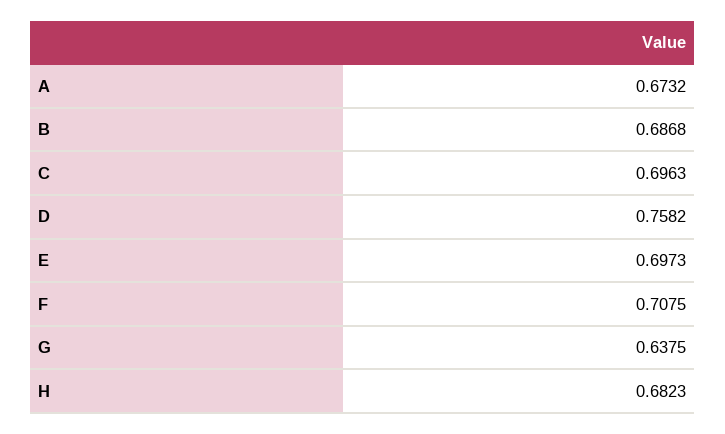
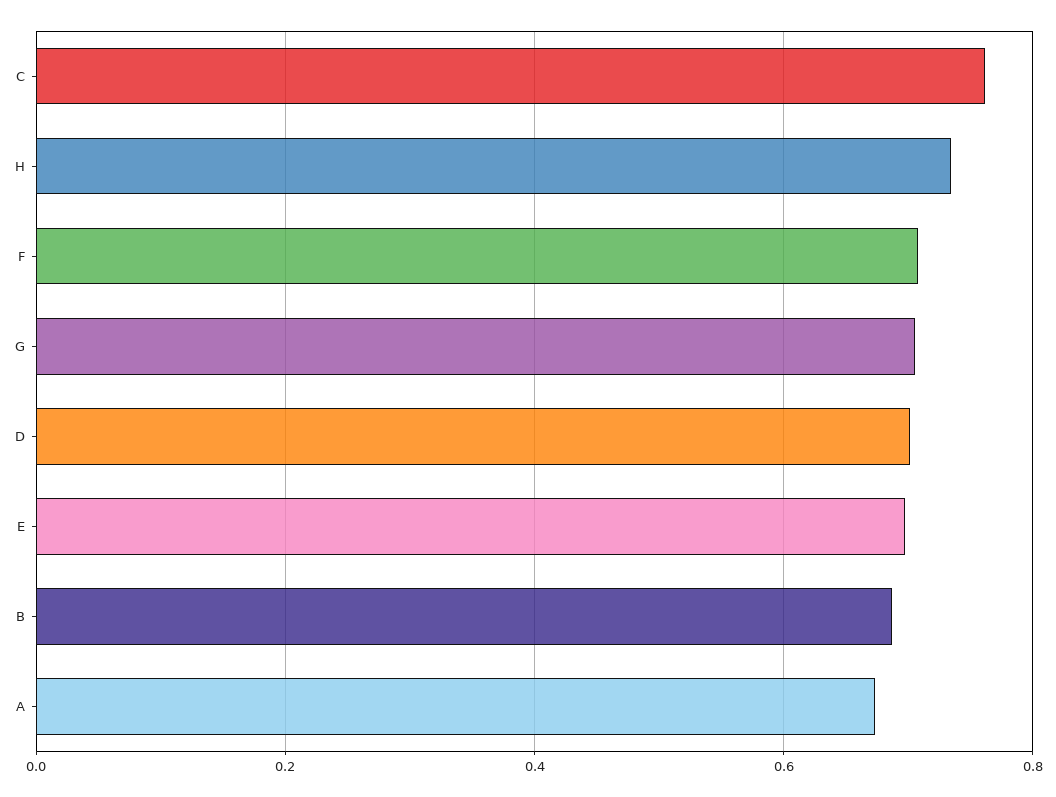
C: 0.6963 -> 0.76
D: 0.7582 -> 0.7
G: 0.6375 -> 0.7
H: 0.6823 -> 0.74

